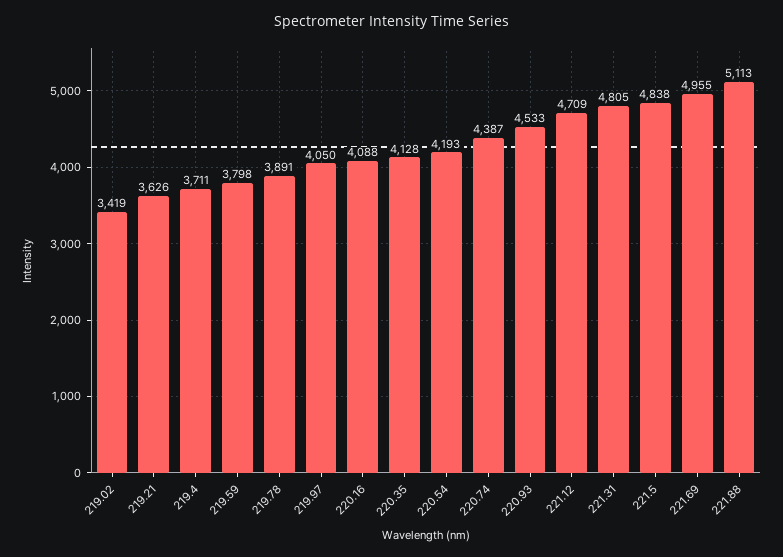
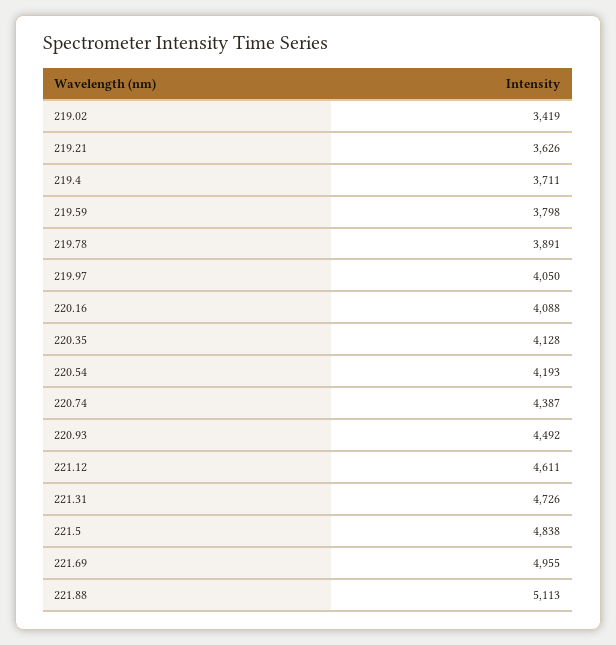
220.93: 4533 -> 4492
221.12: 4709 -> 4611
221.31: 4805 -> 4726

